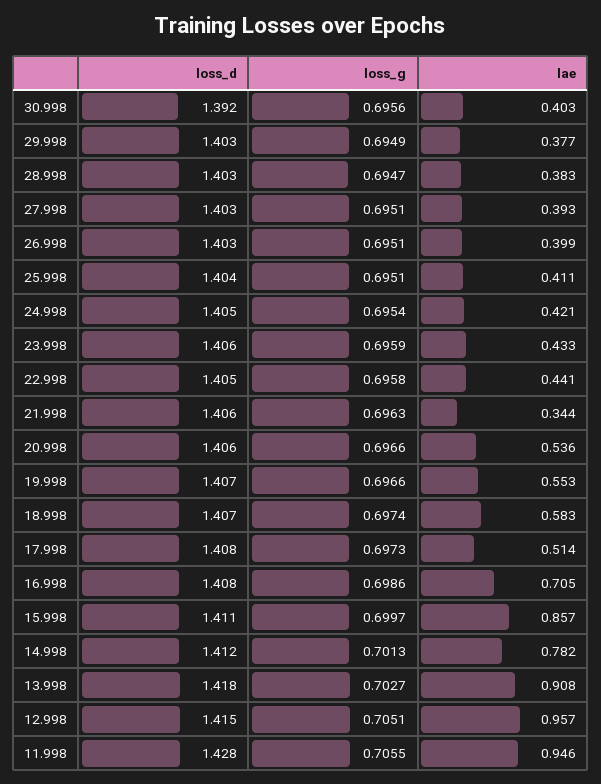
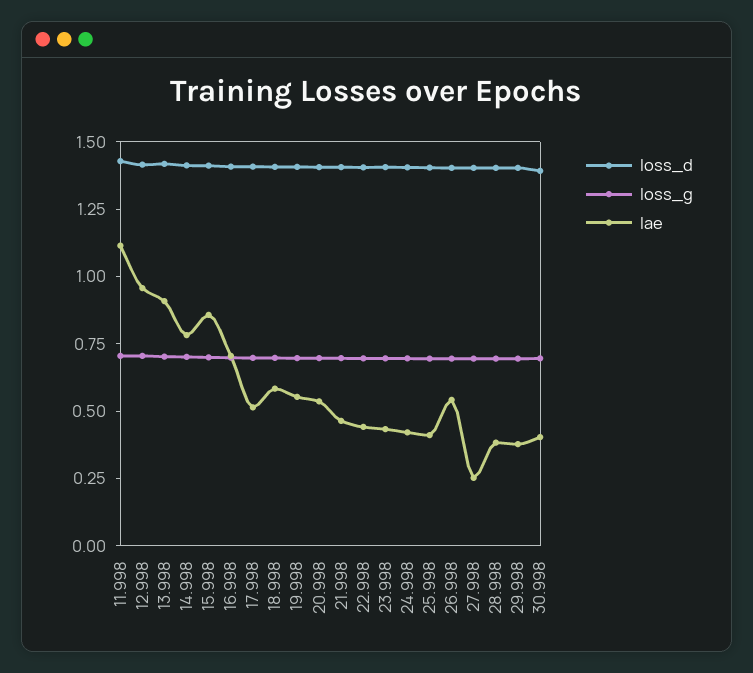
lae, 27.998: 0.393 -> 0.25
lae, 26.998: 0.399 -> 0.55
lae, 21.998: 0.344 -> 0.45
lae, 11.998: 0.946 -> 1.1

